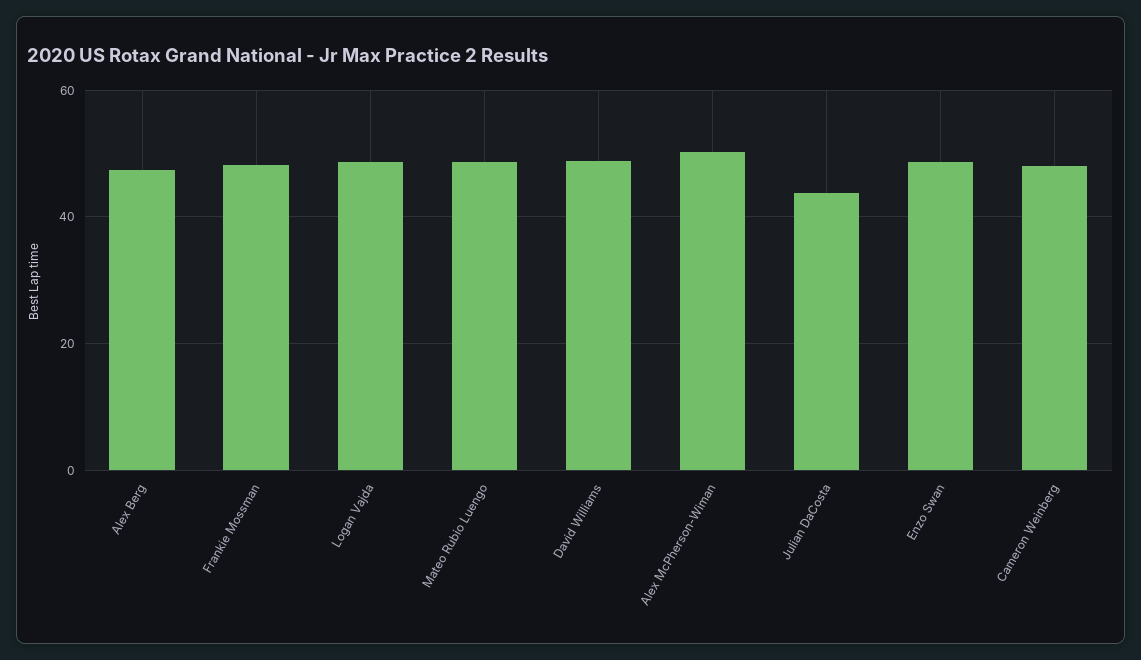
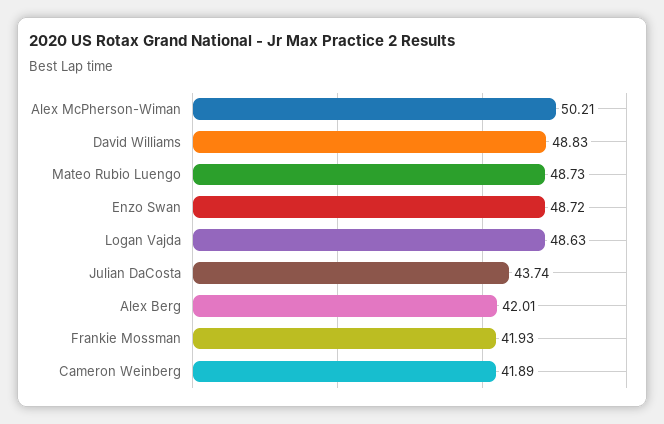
Alex Berg: 48 -> 42.01
Frankie Mossman: 48 -> 41.93
Cameron Weinberg: 48 -> 41.89

